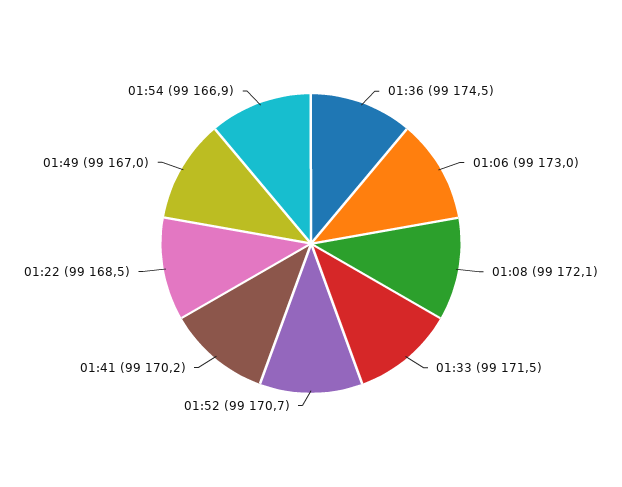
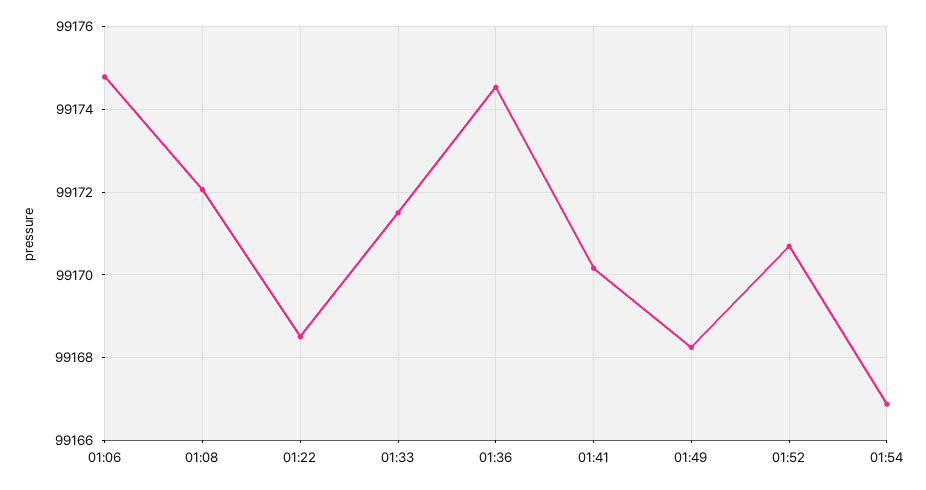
01:06: 99173 -> 99174.8
01:49: 99167 -> 99168.2

